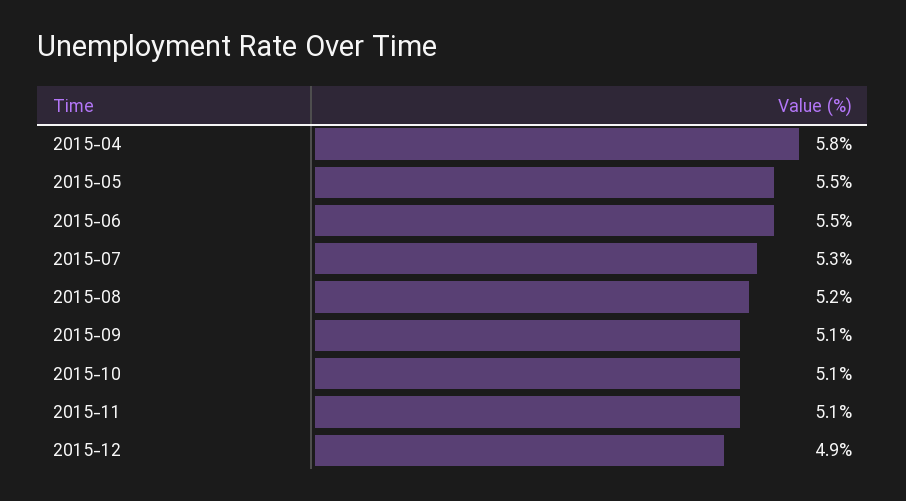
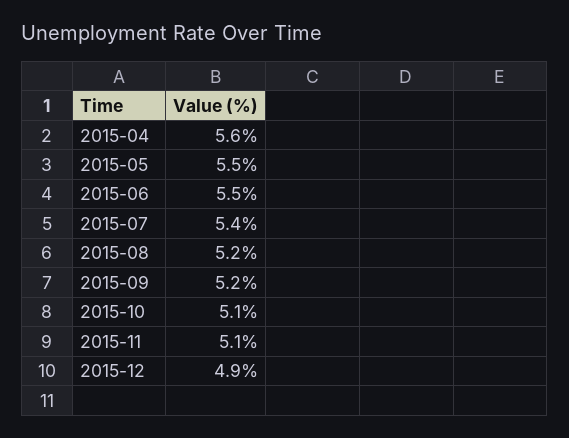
2015-04: 5.8 -> 5.6
2015-07: 5.3 -> 5.4
2015-09: 5.1 -> 5.2

